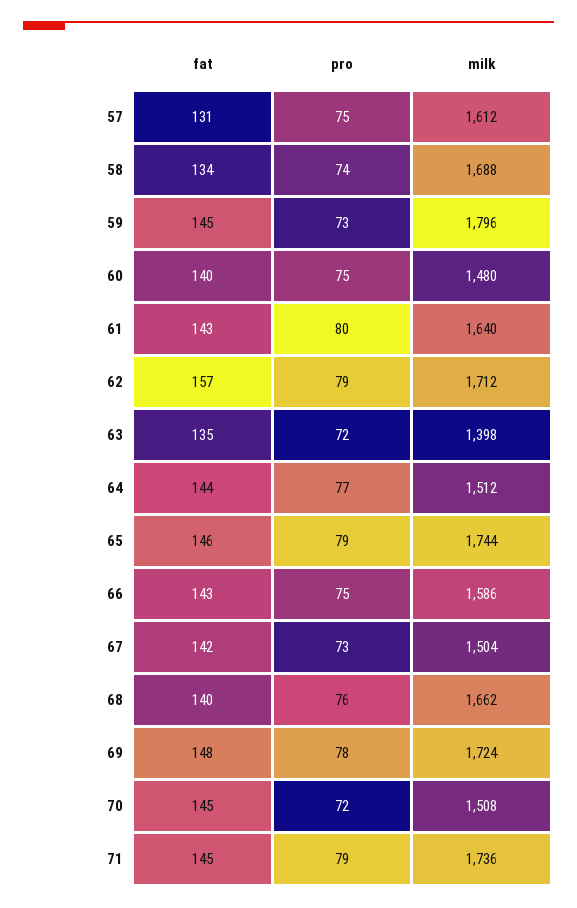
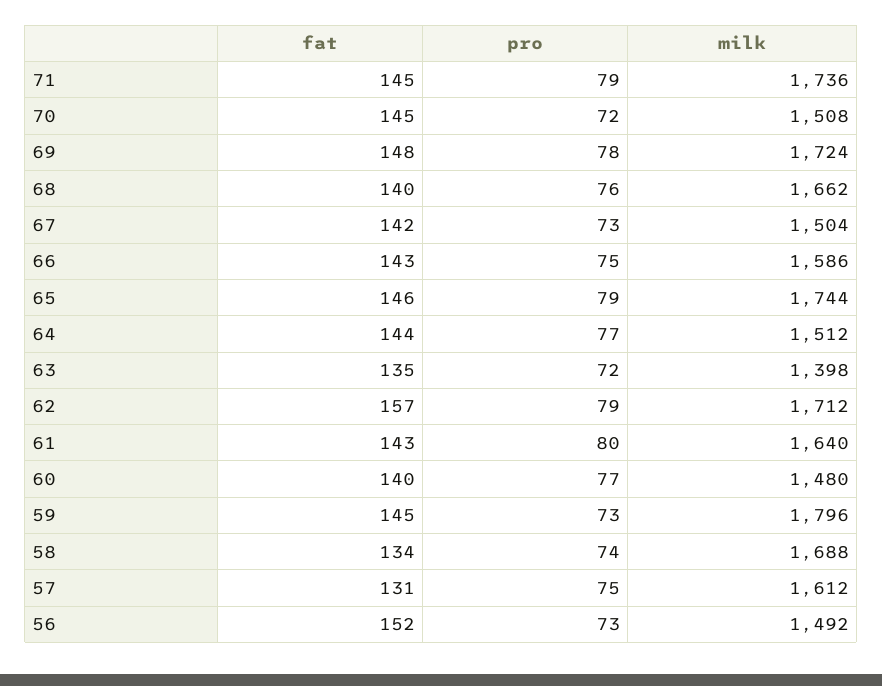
pro, 60: 75 -> 77
fat, 56: none -> 152
pro, 56: none -> 73
milk, 56: none -> 1492

